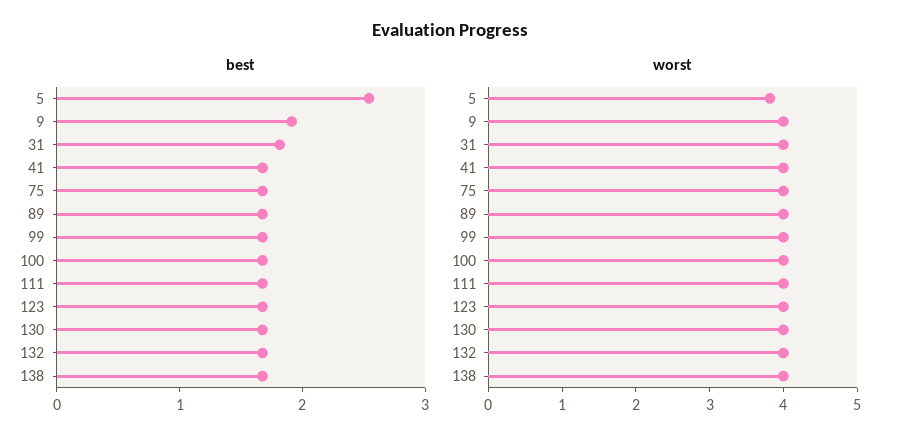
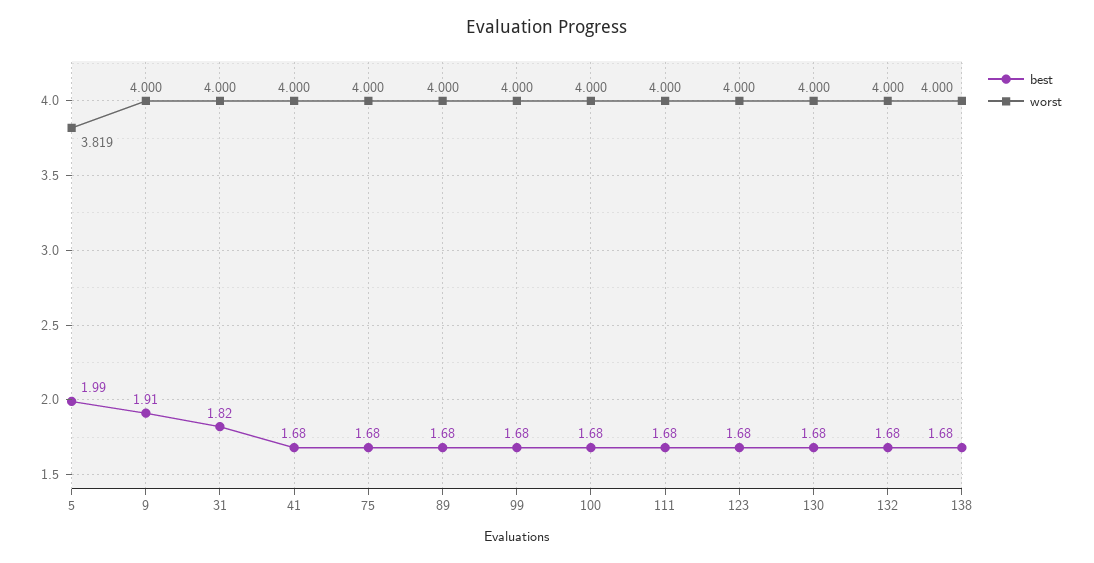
best, 5: 2.6 -> 1.99

